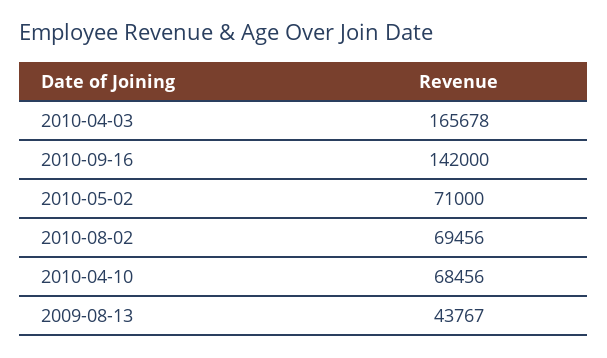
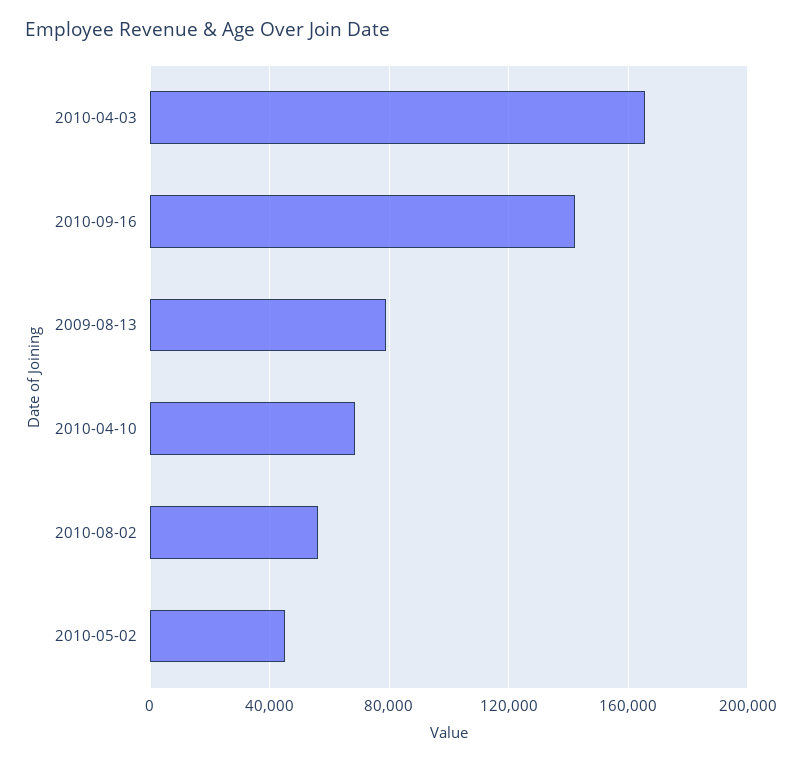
2010-05-02: 71000 -> 45000
2010-08-02: 69456 -> 55000
2009-08-13: 43767 -> 80000

